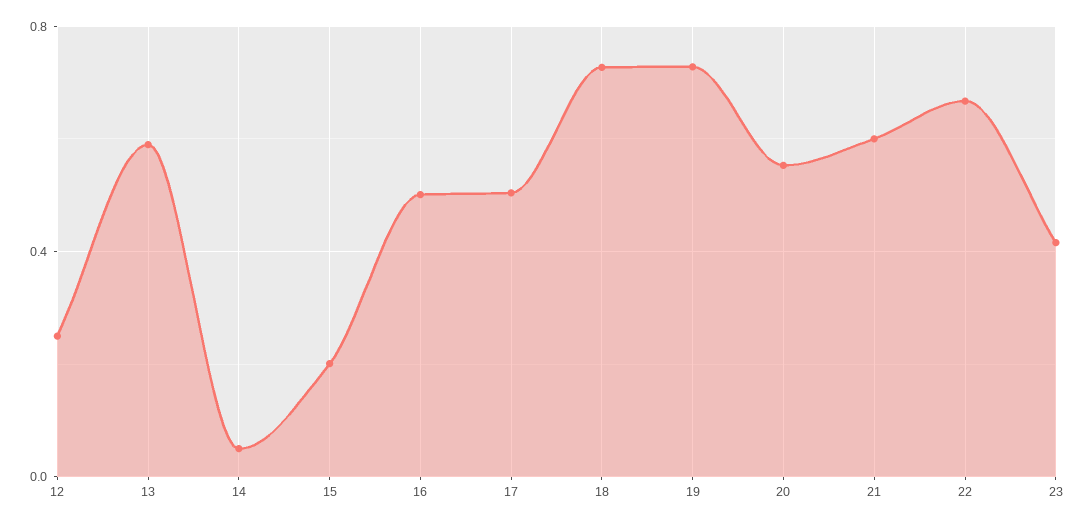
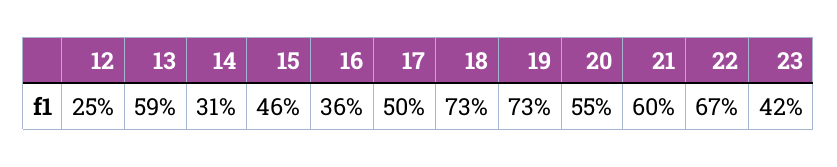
14: 0.05 -> 0.31
15: 0.2 -> 0.46
16: 0.5 -> 0.36

